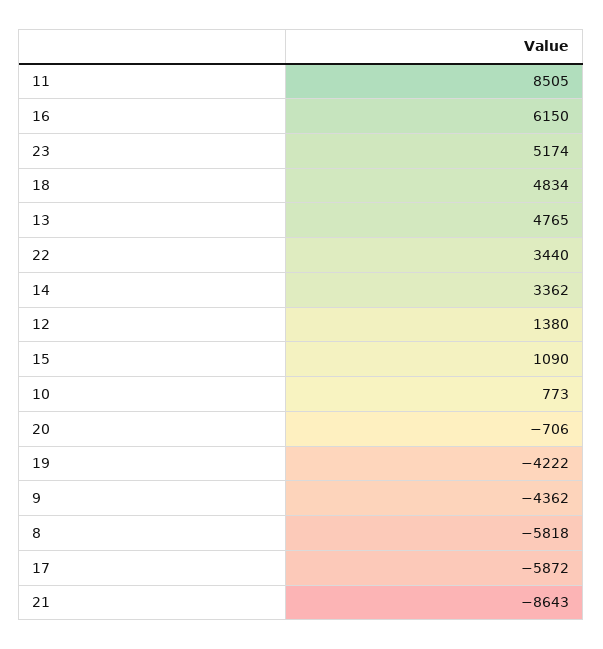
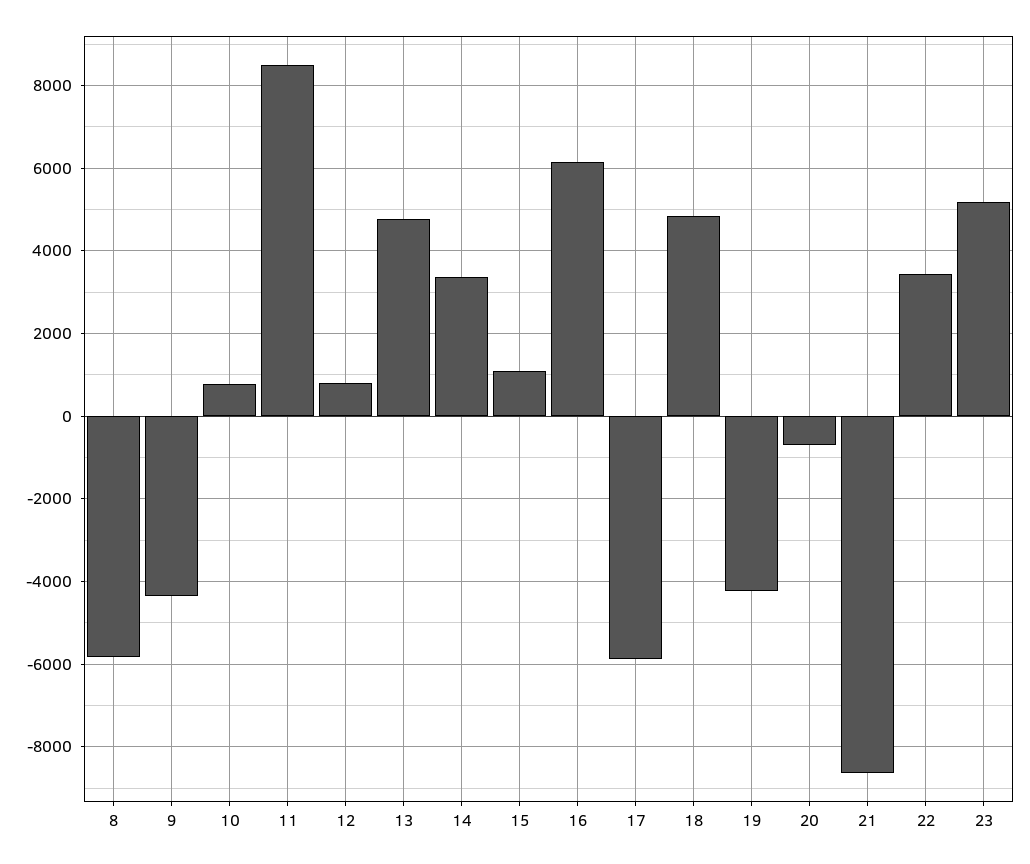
12: 1380 -> 800

